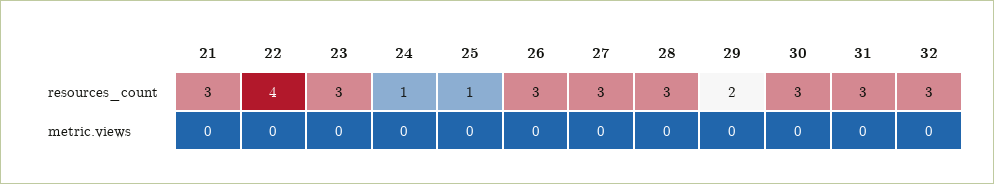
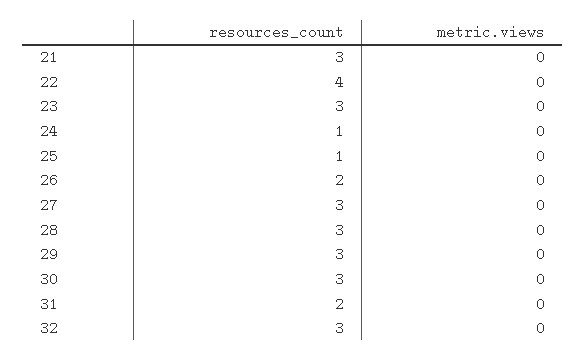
26, resources_count: 3 -> 2
29, resources_count: 2 -> 3
31, resources_count: 3 -> 2

